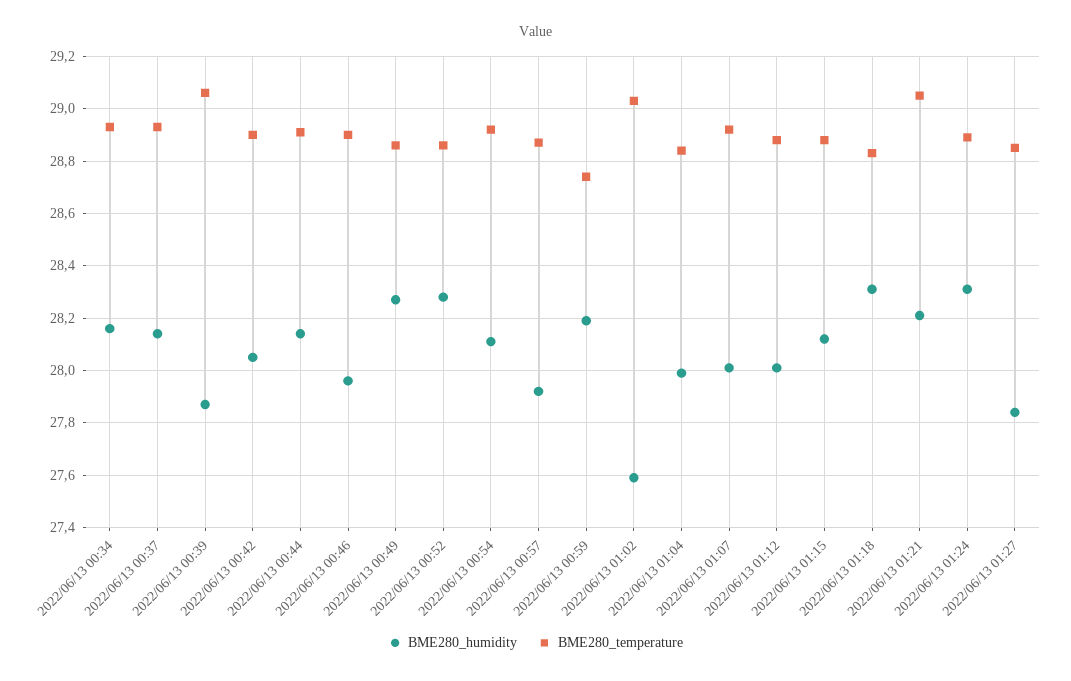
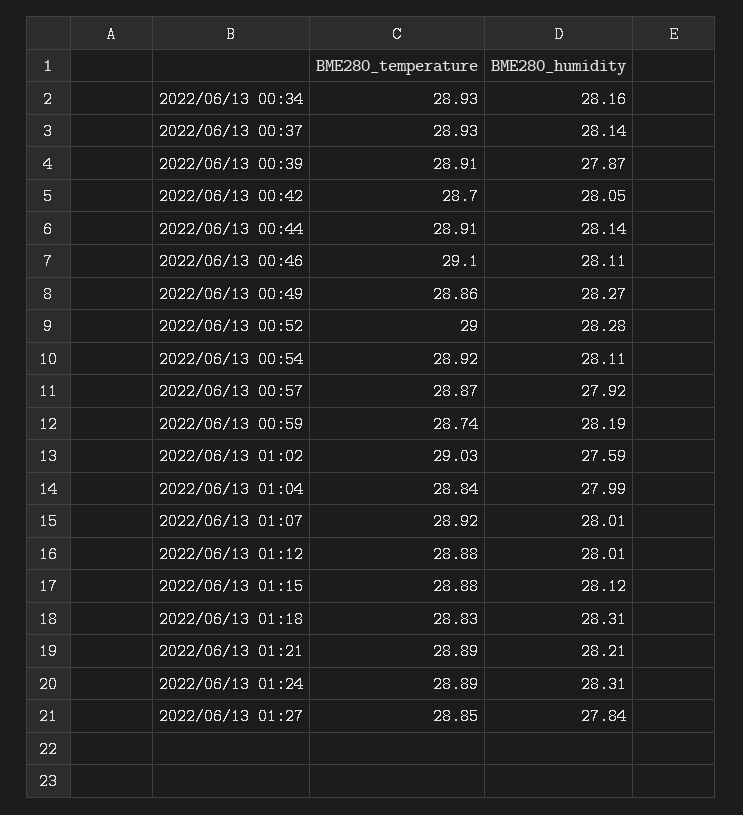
BME280_temperature, 2022/06/13 00:39: 29.05 -> 28.91
BME280_temperature, 2022/06/13 00:42: 28.9 -> 28.7
BME280_humidity, 2022/06/13 00:46: 27.95 -> 28.11
BME280_temperature, 2022/06/13 00:46: 28.9 -> 29.1
BME280_temperature, 2022/06/13 00:52: 28.85 -> 29
BME280_temperature, 2022/06/13 01:21: 29.05 -> 28.89

